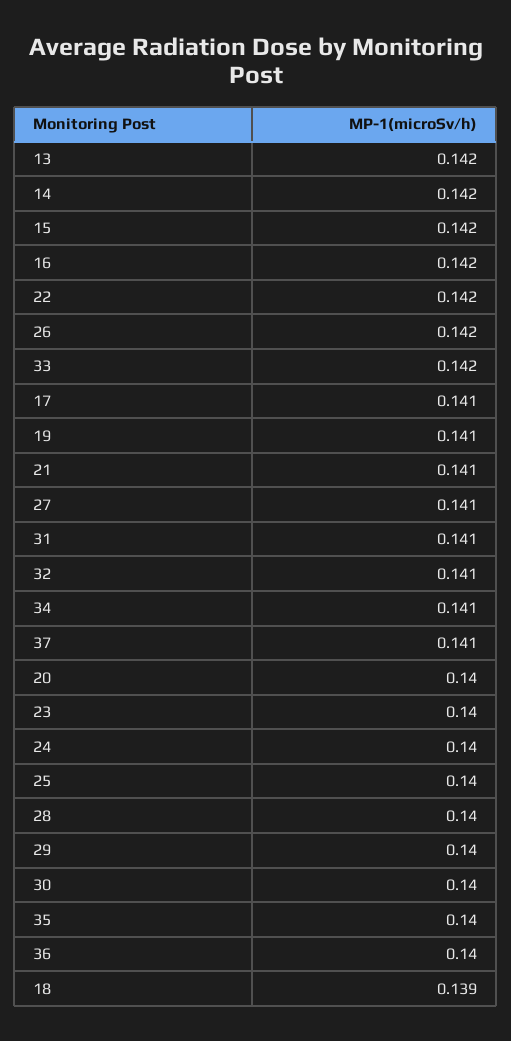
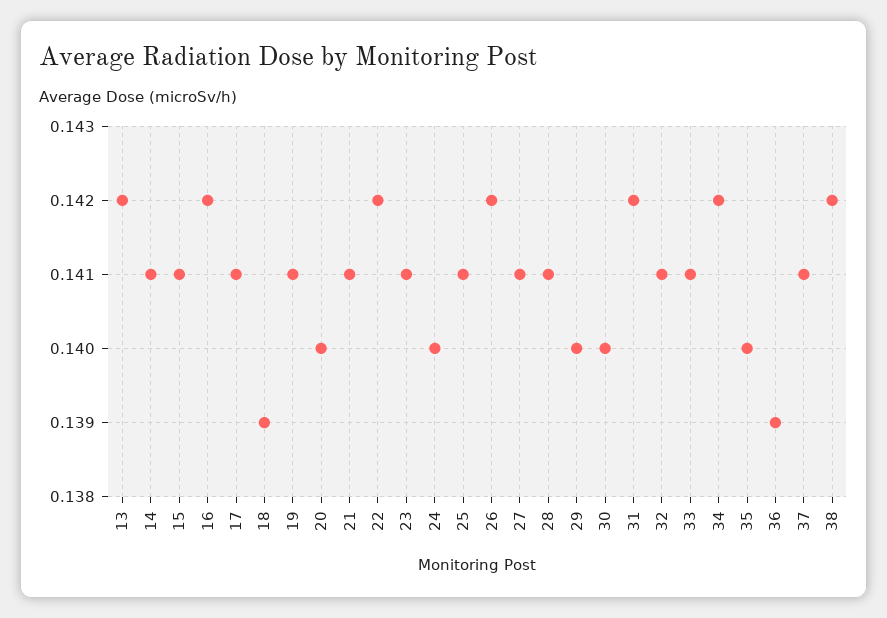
14: 0.142 -> 0.141
15: 0.142 -> 0.141
33: 0.142 -> 0.141
31: 0.141 -> 0.142
34: 0.141 -> 0.142
23: 0.14 -> 0.141
25: 0.14 -> 0.141
28: 0.14 -> 0.141
36: 0.14 -> 0.139
38: none -> 0.142

